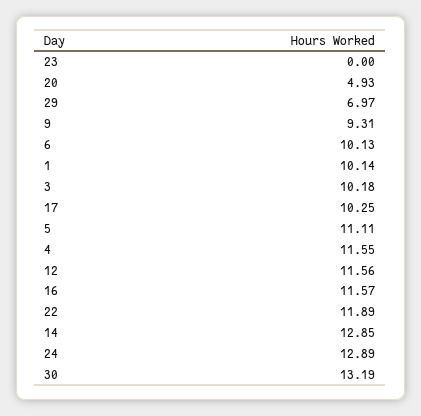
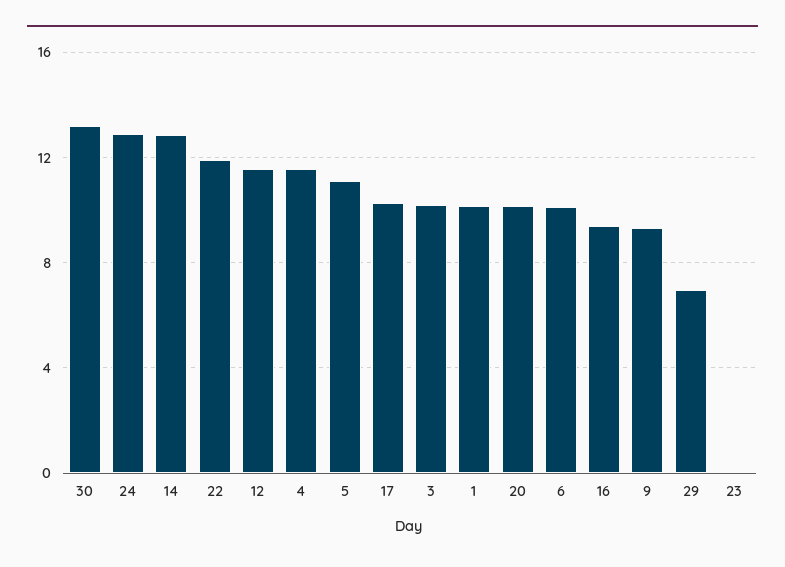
20: 4.93 -> 10
16: 11.57 -> 9.5

